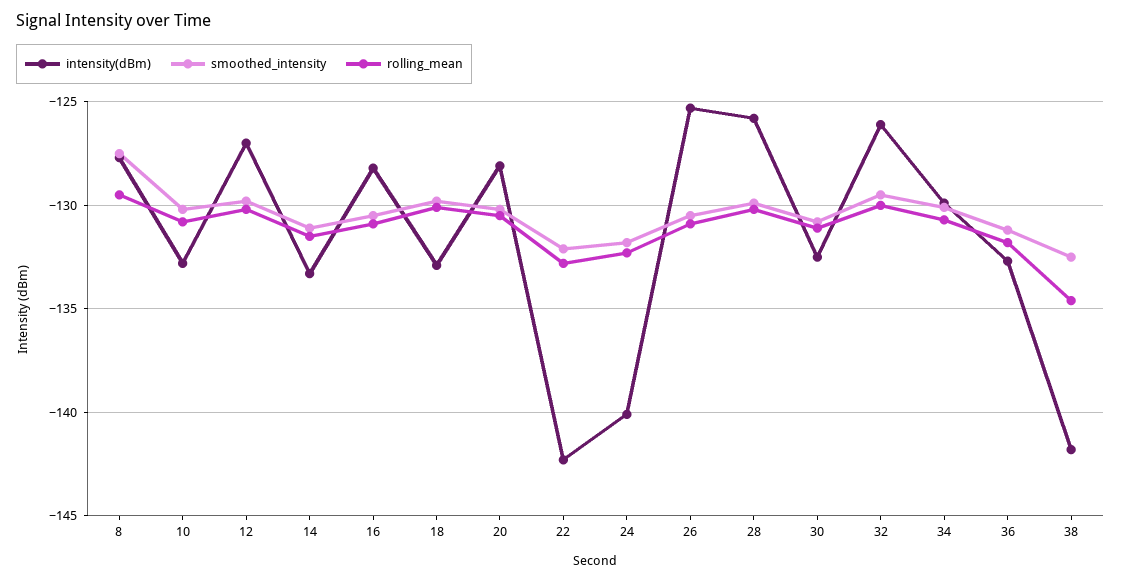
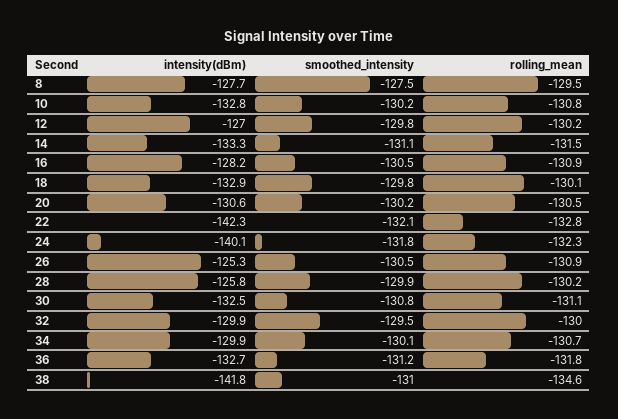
intensity(dBm), 20: -128 -> -130.6
intensity(dBm), 32: -126 -> -129.9
smoothed_intensity, 38: -132.5 -> -131

